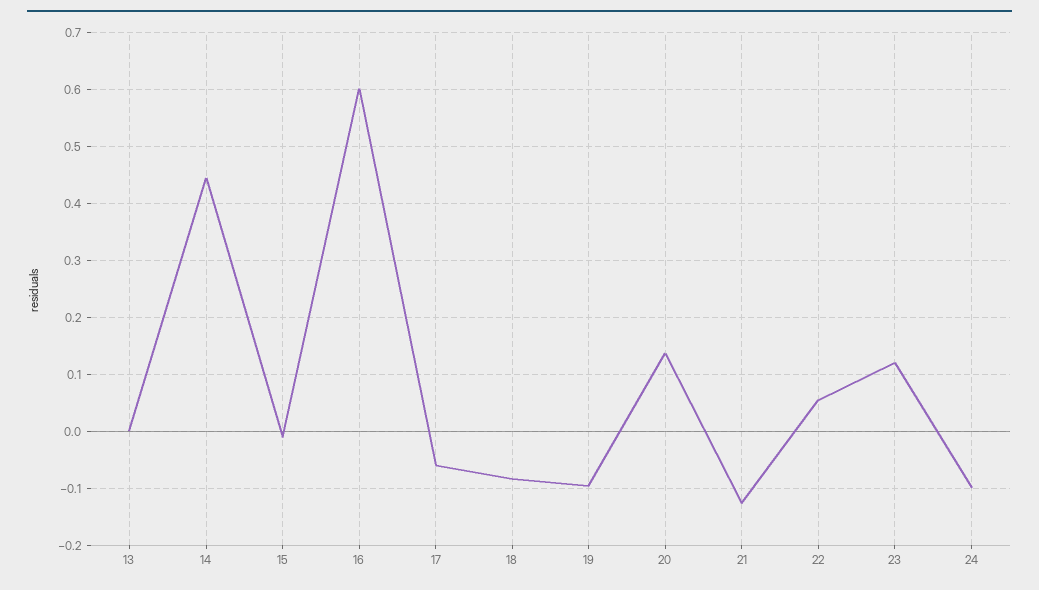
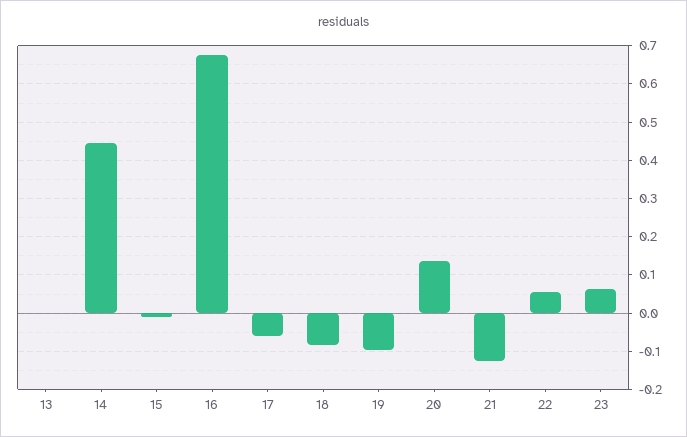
16: 0.6 -> 0.68
23: 0.12 -> 0.06
24: -0.1 -> none

